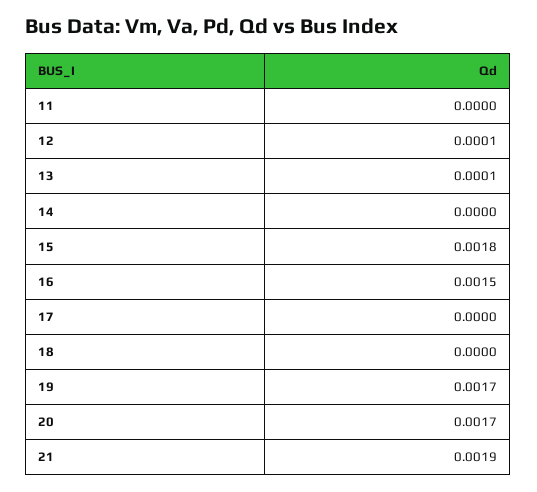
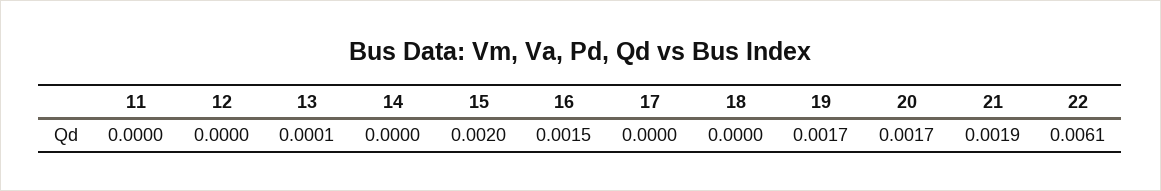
12: 0.0001 -> 0
15: 0.0018 -> 0.002
22: none -> 0.0061

